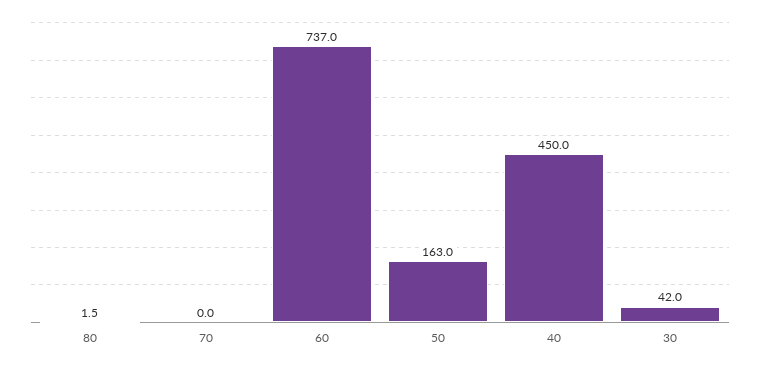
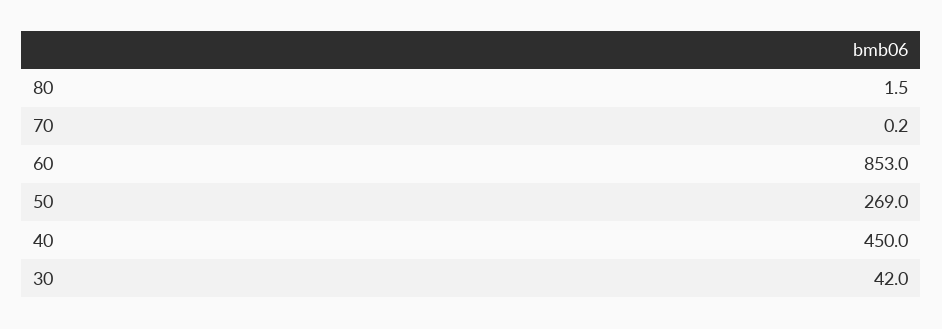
70: 0 -> 0.2
60: 737 -> 853
50: 163 -> 269

